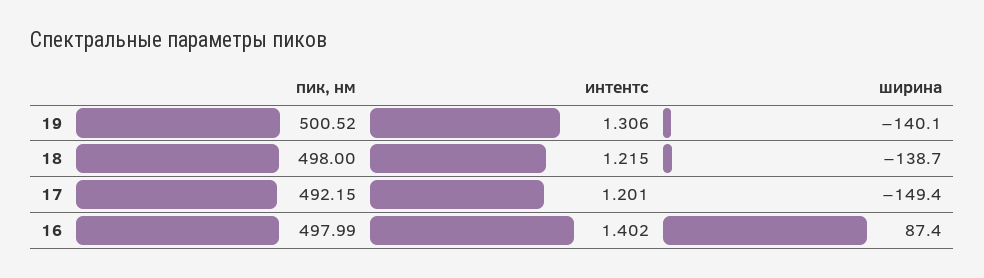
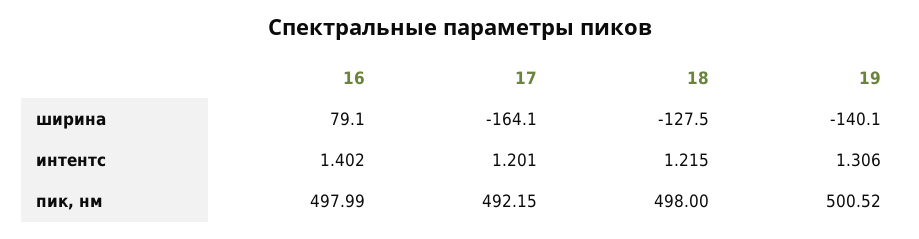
ширина, 18: -138.7 -> -127.5
ширина, 17: -149.4 -> -164.1
ширина, 16: 87.4 -> 79.1

